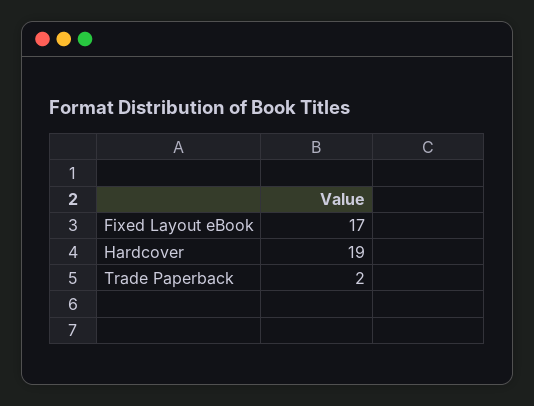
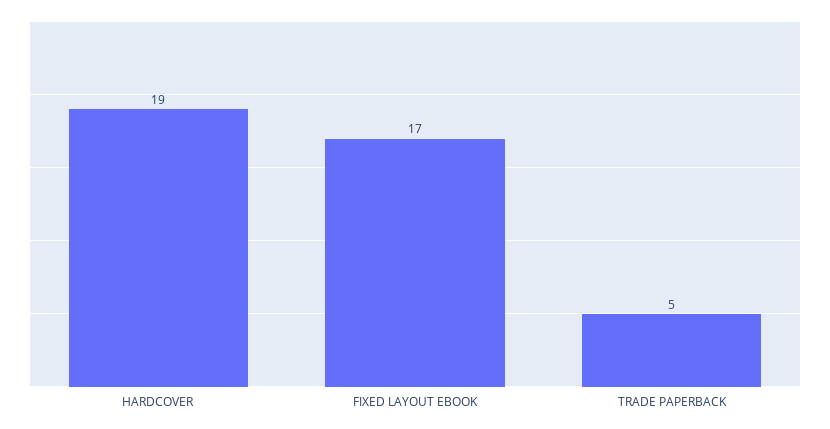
Trade Paperback: 2 -> 5

